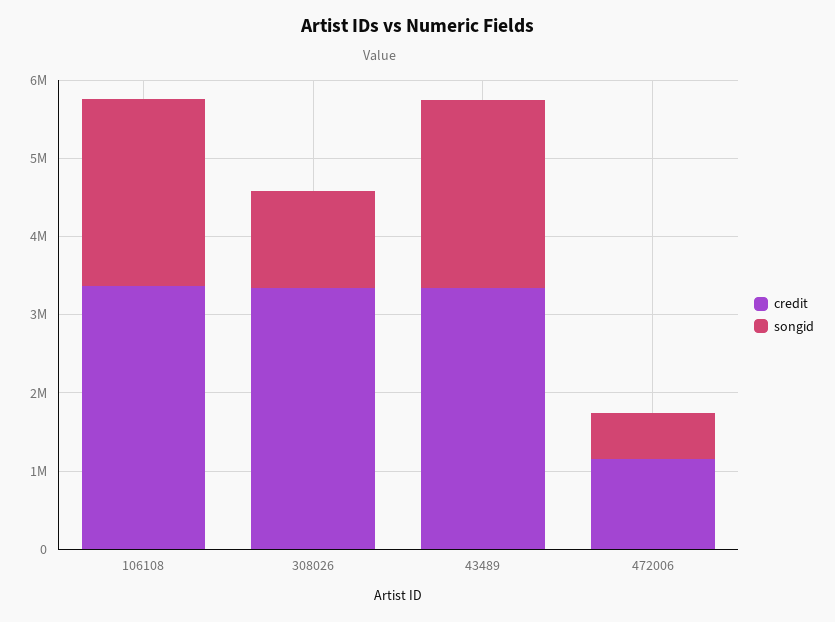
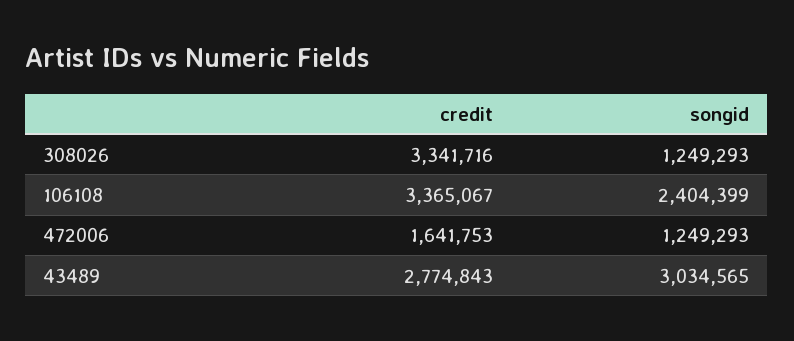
credit, 43489: 3400000 -> 2774843
songid, 43489: 2400000 -> 3034565
credit, 472006: 1200000 -> 1641753
songid, 472006: 600000 -> 1249293

